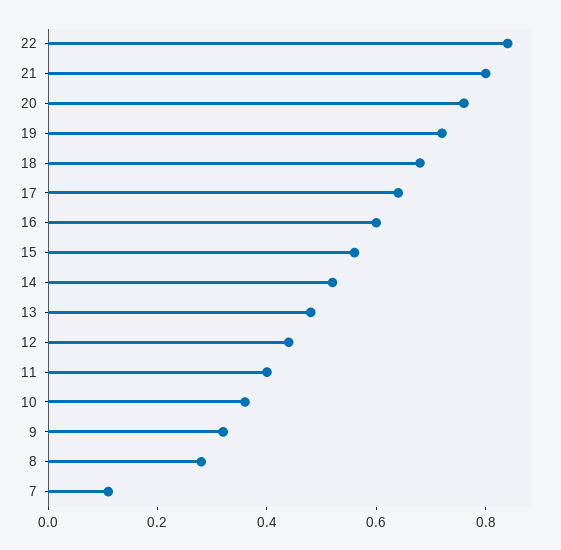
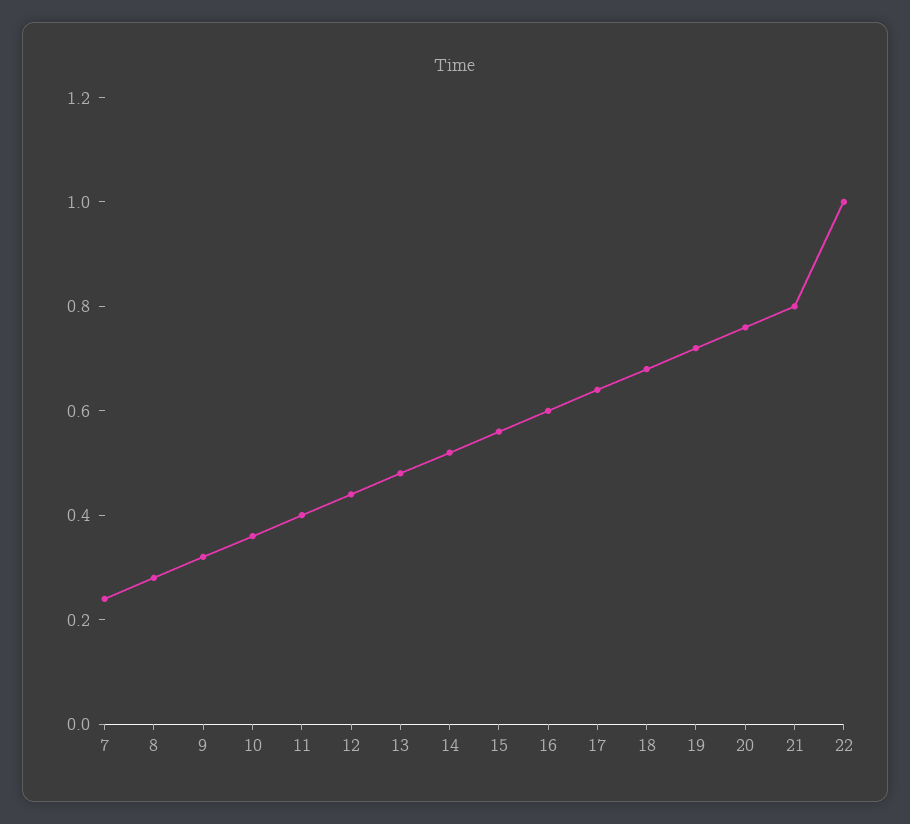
22: 0.85 -> 1
7: 0.1 -> 0.25

